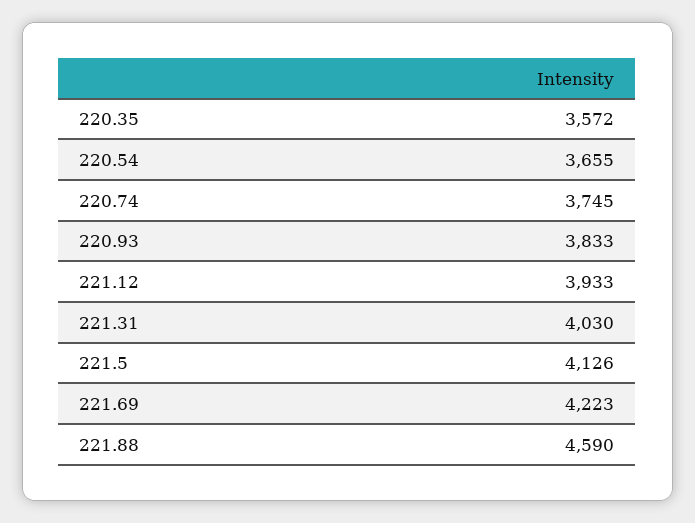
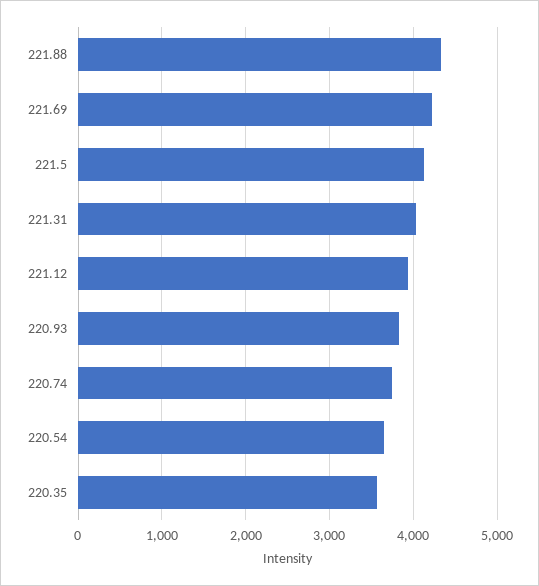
221.88: 4590 -> 4300

